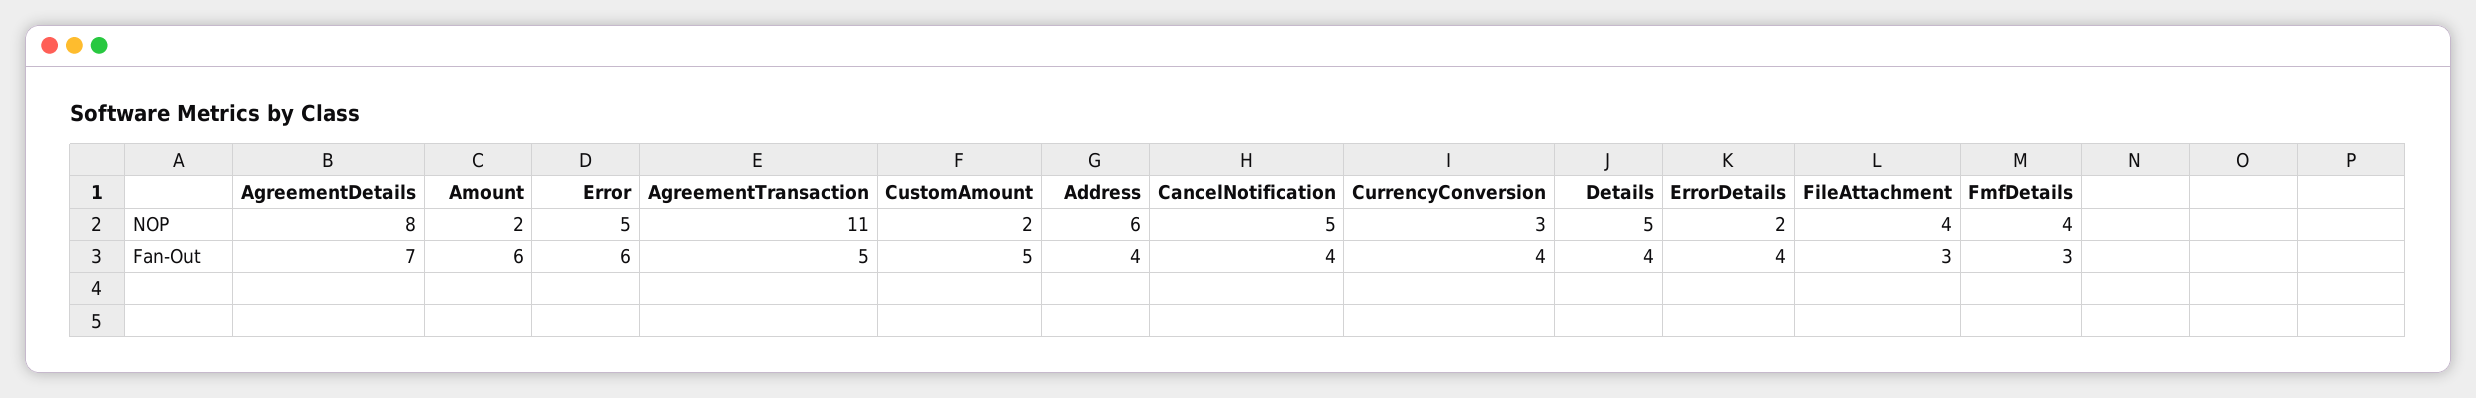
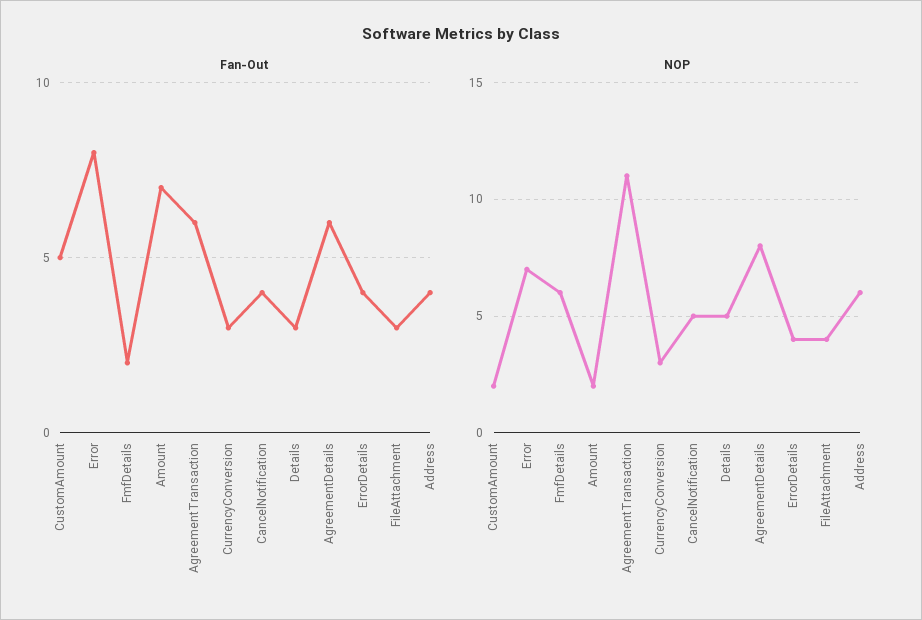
NOP, Error: 5 -> 7
NOP, ErrorDetails: 2 -> 4
NOP, FmfDetails: 4 -> 6
Fan-Out, AgreementDetails: 7 -> 6
Fan-Out, Amount: 6 -> 7
Fan-Out, Error: 6 -> 8
Fan-Out, AgreementTransaction: 5 -> 6
Fan-Out, CurrencyConversion: 4 -> 3
Fan-Out, Details: 4 -> 3
Fan-Out, FmfDetails: 3 -> 2

